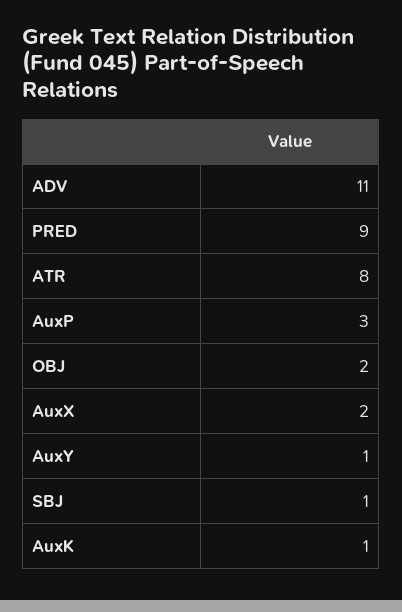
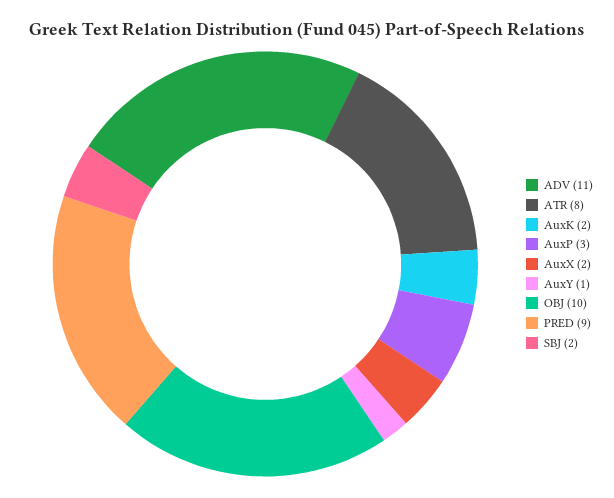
OBJ: 2 -> 10
SBJ: 1 -> 2
AuxK: 1 -> 2

